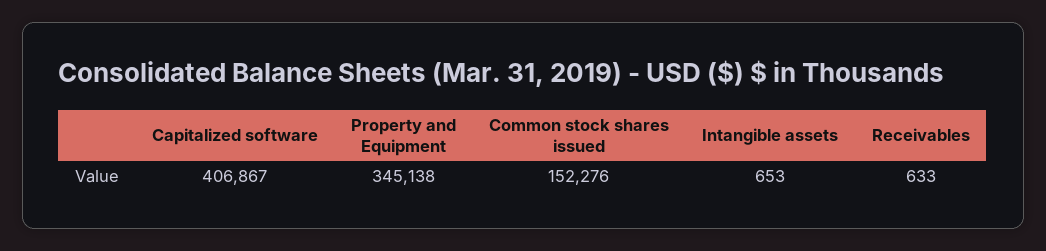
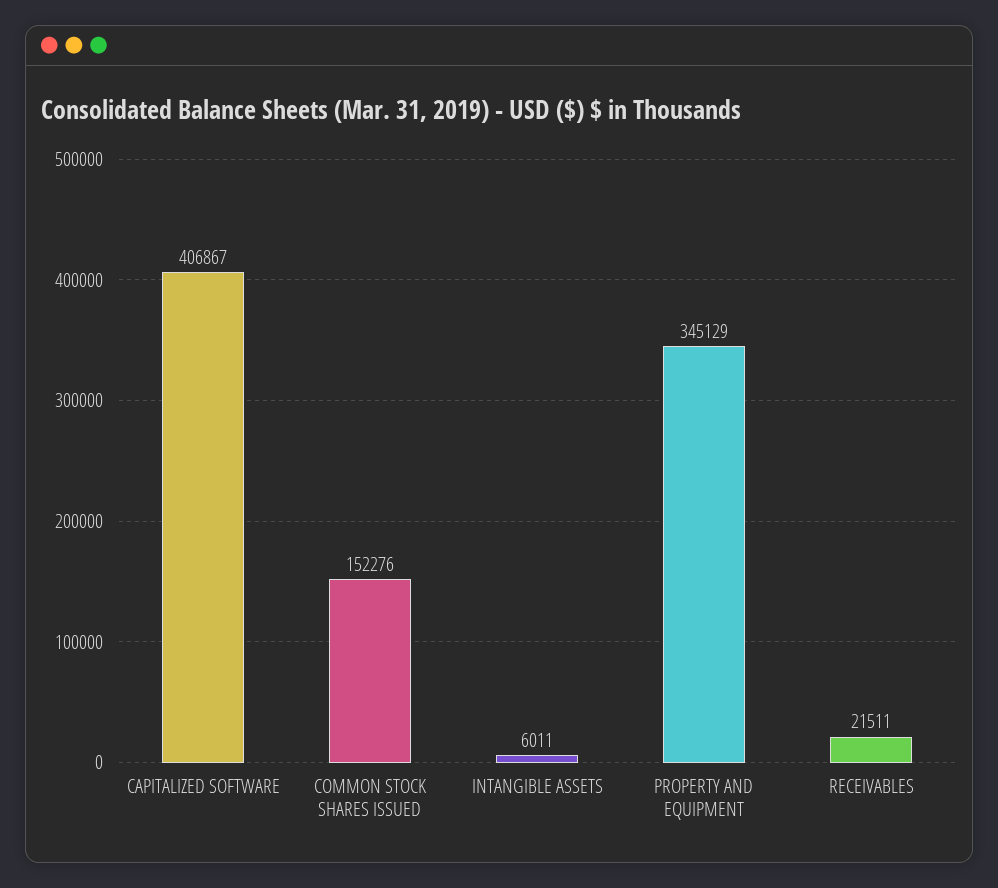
Property and Equipment: 345138 -> 345129
Intangible assets: 653 -> 6011
Receivables: 633 -> 21511

